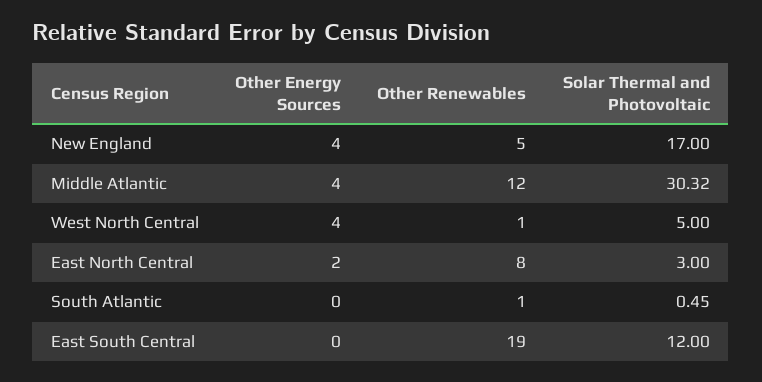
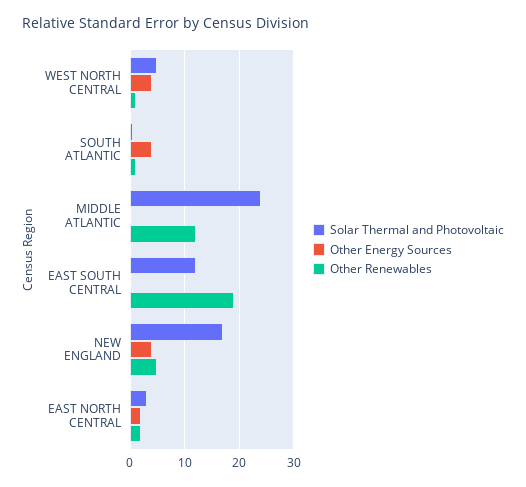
Other Energy Sources, Middle Atlantic: 4 -> 0
Solar Thermal and Photovoltaic, Middle Atlantic: 30.32 -> 24
Other Renewables, East North Central: 8 -> 2
Other Energy Sources, South Atlantic: 0 -> 4

